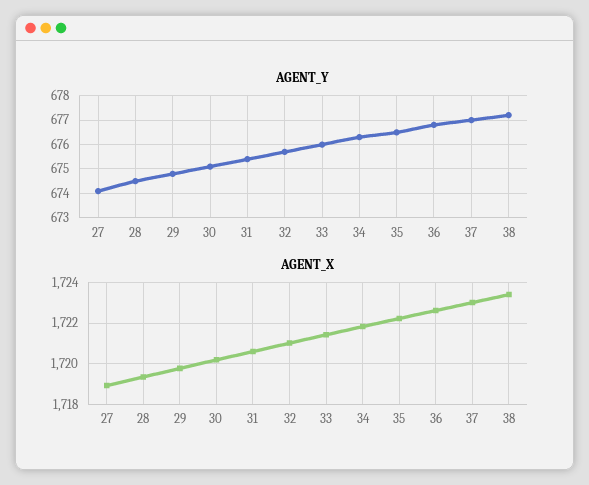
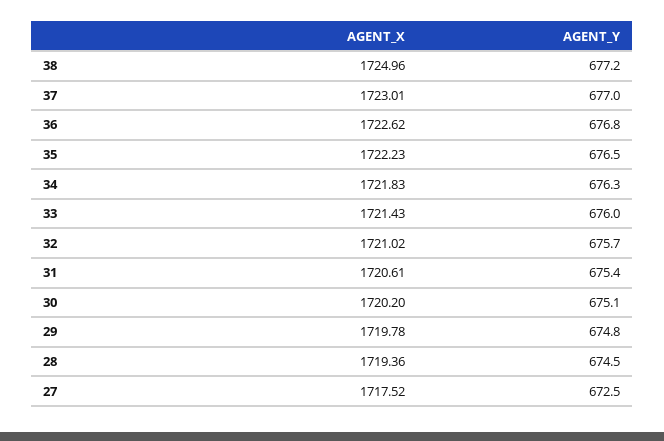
AGENT_Y, 27: 674 -> 672.5
AGENT_X, 27: 1719 -> 1717.52
AGENT_X, 38: 1723.5 -> 1724.96

